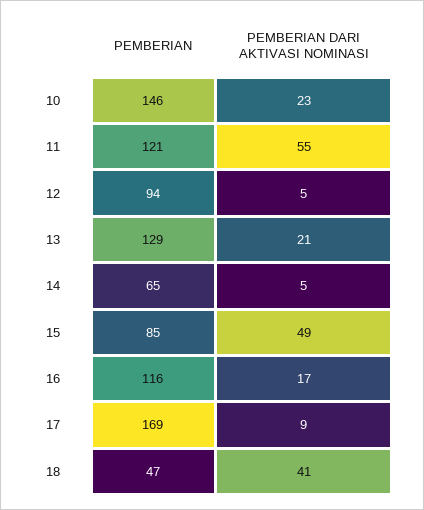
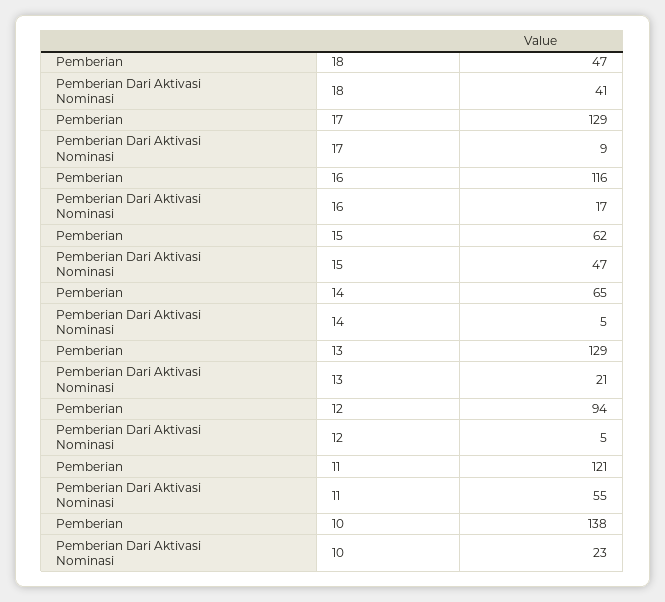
PEMBERIAN, 10: 146 -> 138
PEMBERIAN, 15: 85 -> 62
PEMBERIAN DARI AKTIVASI NOMINASI, 15: 49 -> 47
PEMBERIAN, 17: 169 -> 129

